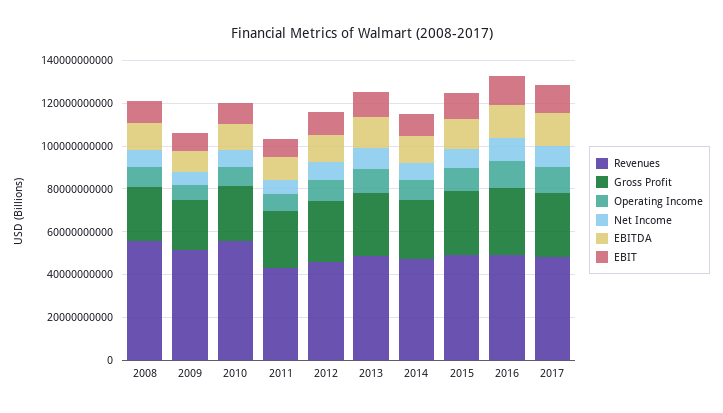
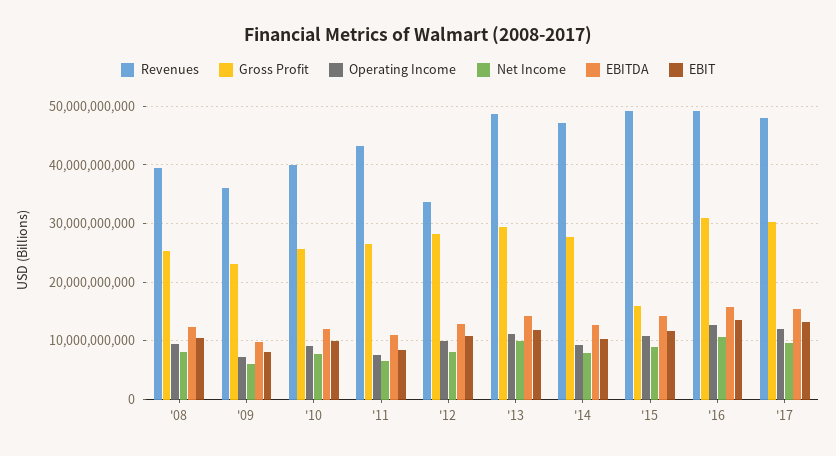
Revenues, 2008: 55000000000 -> 40000000000
Revenues, 2009: 50000000000 -> 36000000000
Revenues, 2010: 55000000000 -> 40000000000
Revenues, 2012: 45000000000 -> 34000000000
Gross Profit, 2015: 30000000000 -> 16000000000

